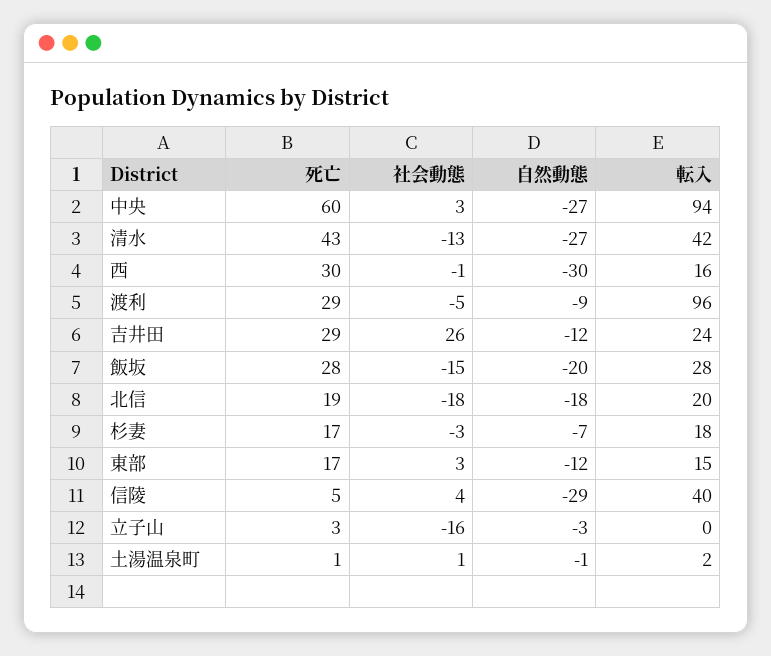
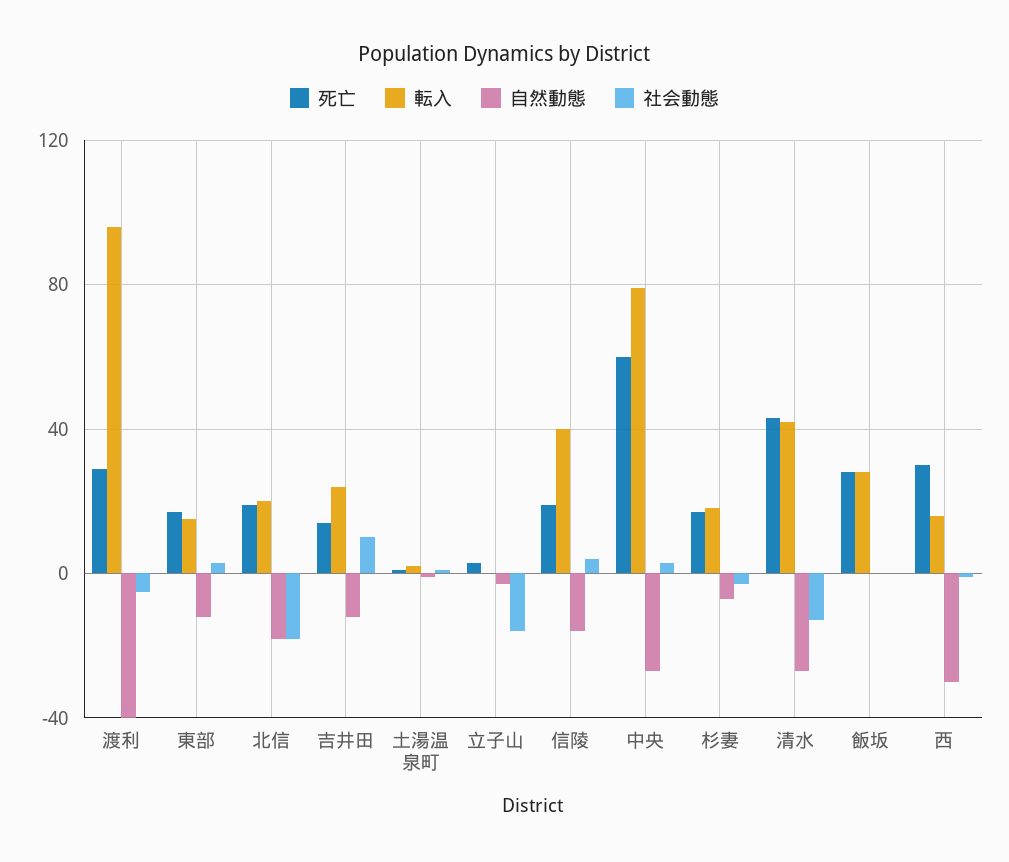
転入, 中央: 94 -> 80
自然動態, 渡利: -9 -> -40
死亡, 吉井田: 29 -> 15
社会動態, 吉井田: 26 -> 10
社会動態, 飯坂: -15 -> 0
自然動態, 飯坂: -20 -> 0
死亡, 信陵: 5 -> 20
自然動態, 信陵: -29 -> -15

